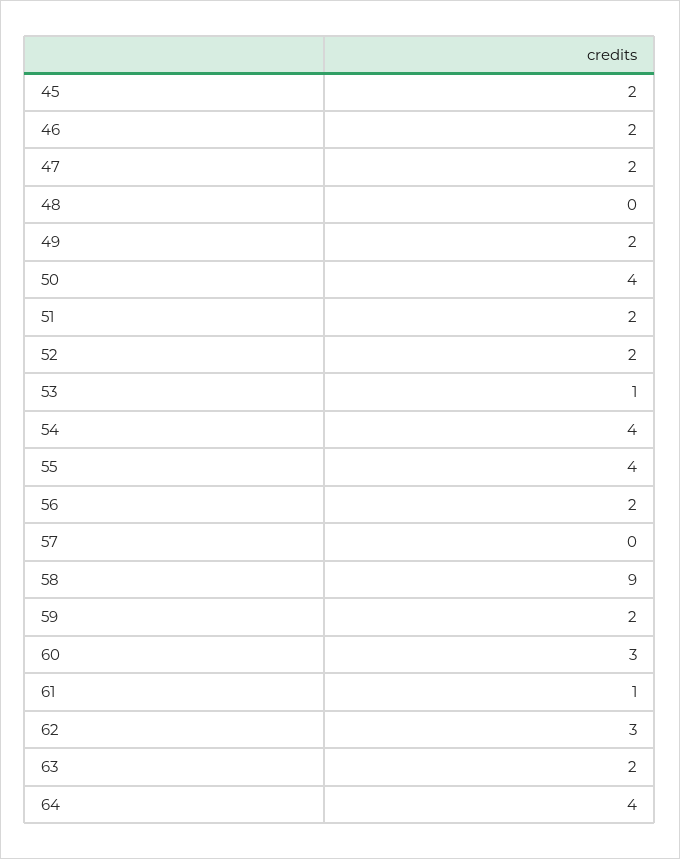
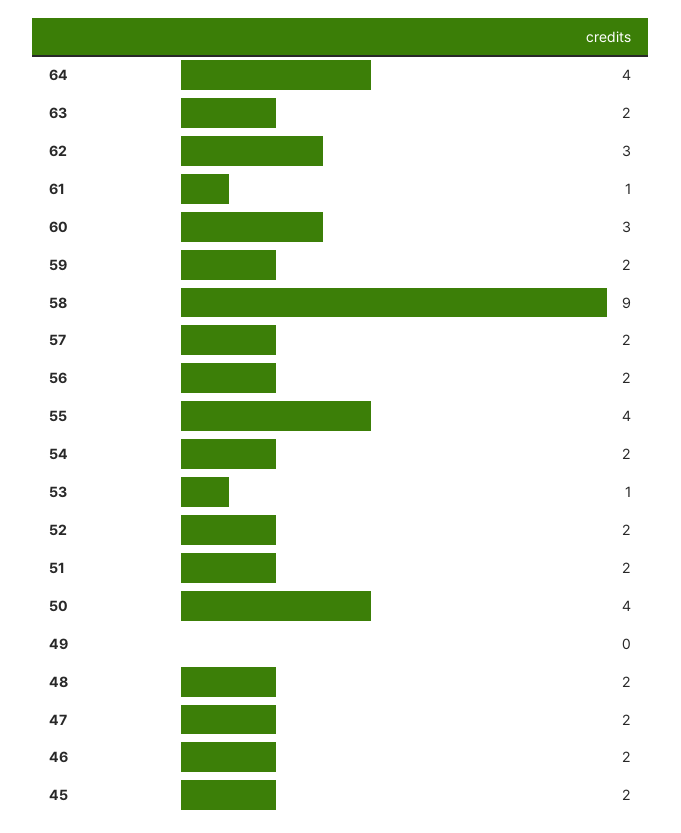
48: 0 -> 2
49: 2 -> 0
54: 4 -> 2
57: 0 -> 2

